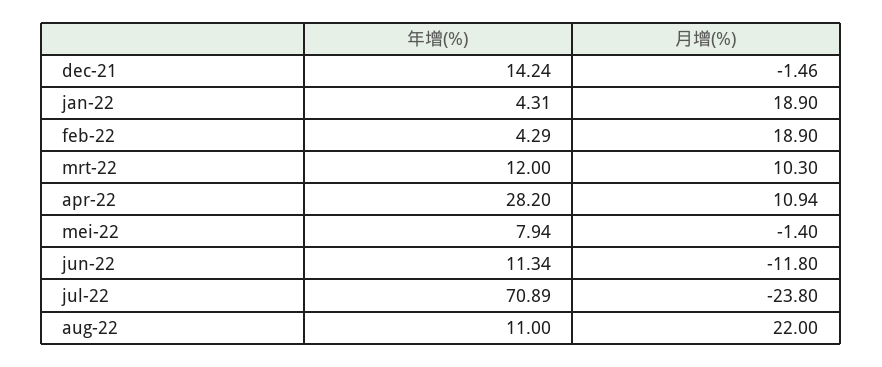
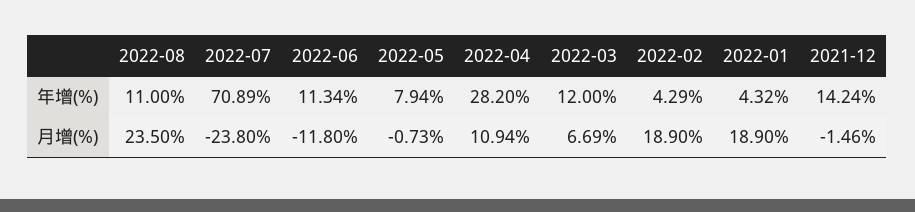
年增(%), jan-22: 4.31 -> 4.32
月增(%), mrt-22: 10.3 -> 6.69
月增(%), mei-22: -1.4 -> -0.73
月增(%), aug-22: 22 -> 23.5

